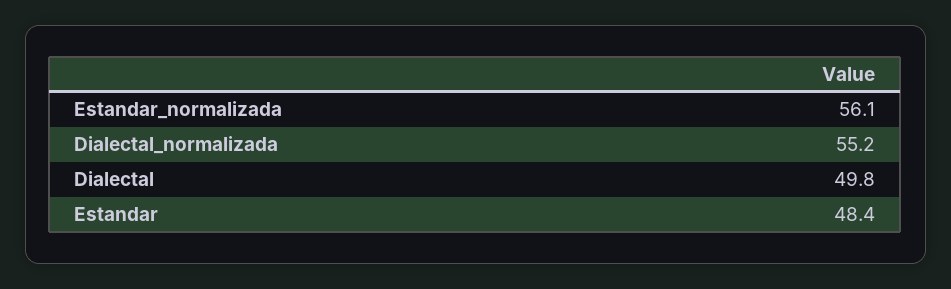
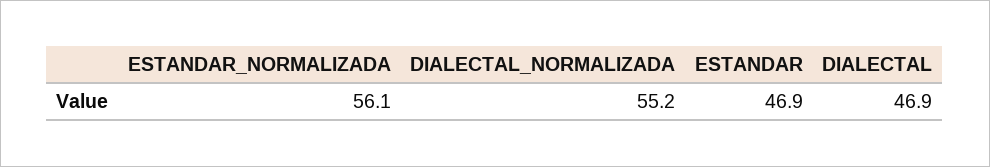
Dialectal: 49.8 -> 46.9
Estandar: 48.4 -> 46.9

